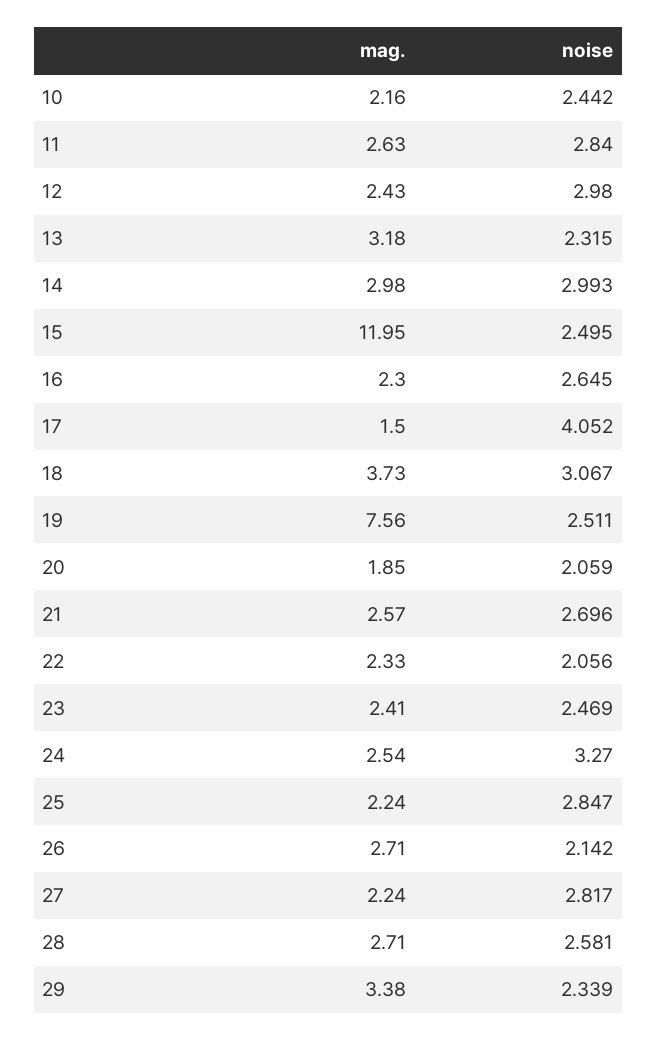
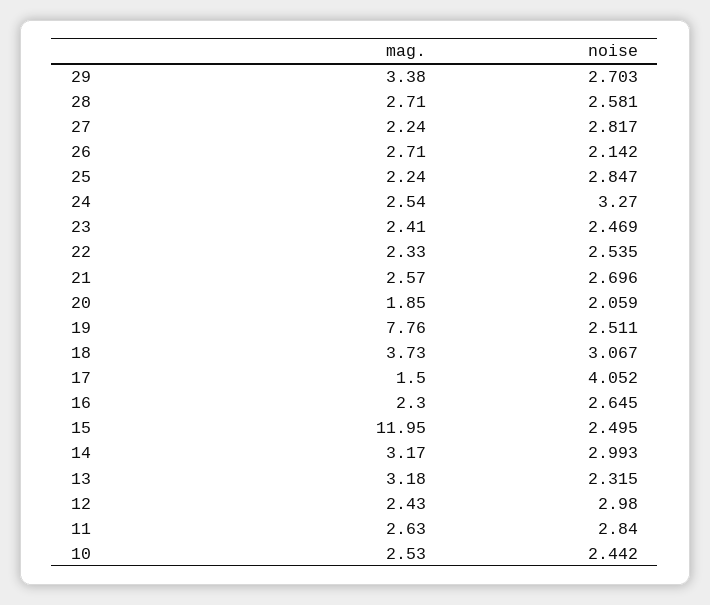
mag., 10: 2.16 -> 2.53
mag., 14: 2.98 -> 3.17
mag., 19: 7.56 -> 7.76
noise, 22: 2.056 -> 2.535
noise, 29: 2.339 -> 2.703

